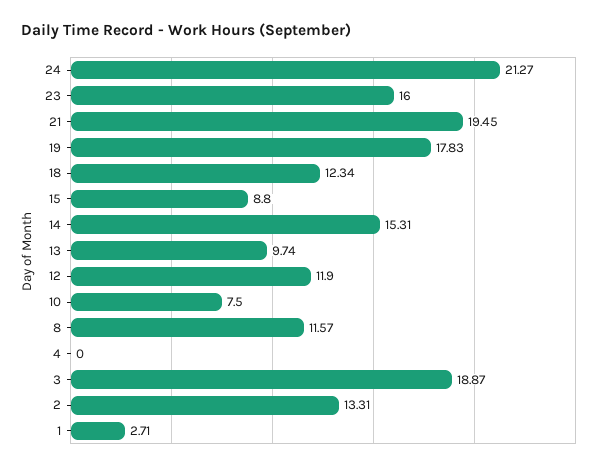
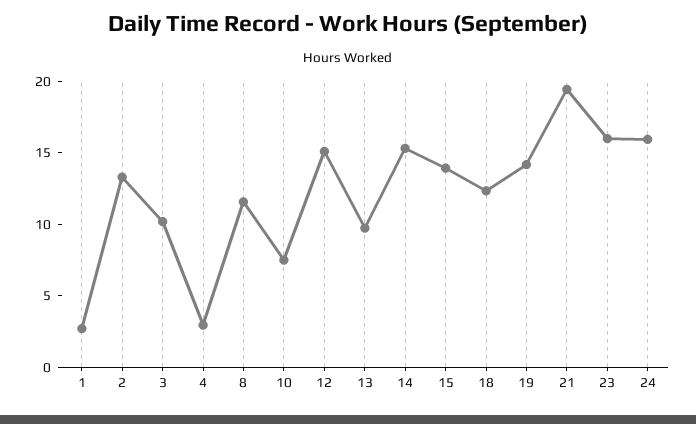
24: 21.27 -> 16
19: 17.83 -> 14
15: 8.8 -> 14
12: 11.9 -> 15
4: 0 -> 3
3: 18.87 -> 10

